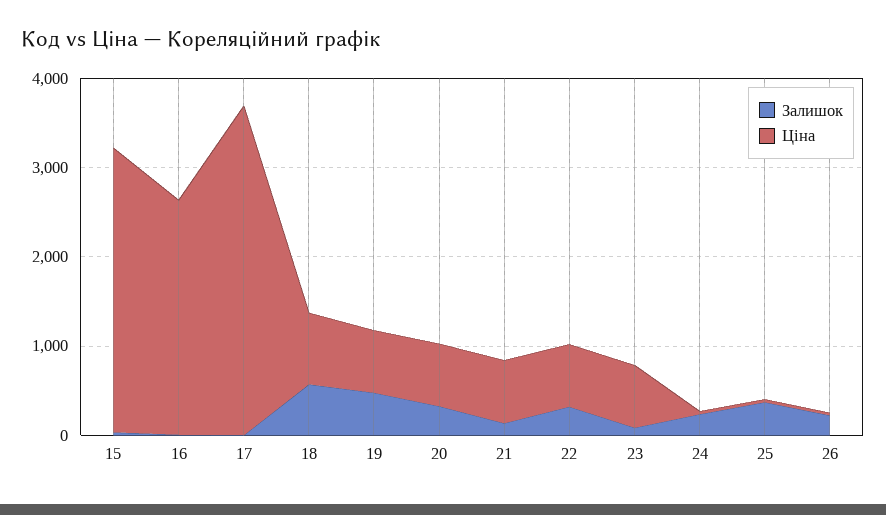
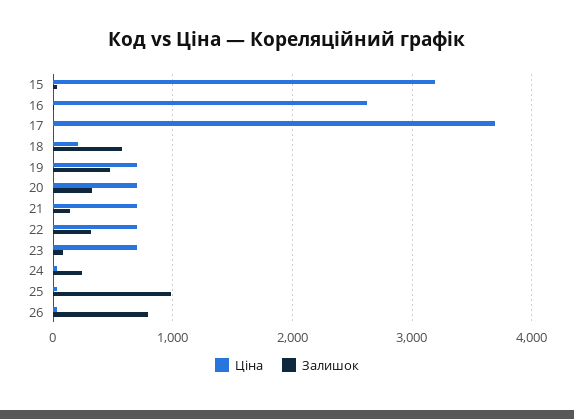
Ціна, 18: 800 -> 200
Залишок, 25: 400 -> 1000
Залишок, 26: 200 -> 800

